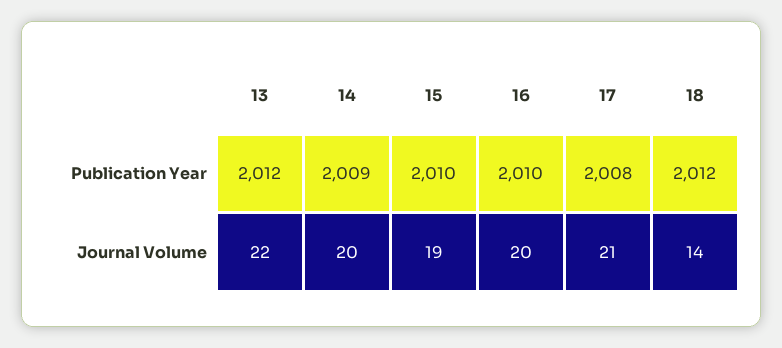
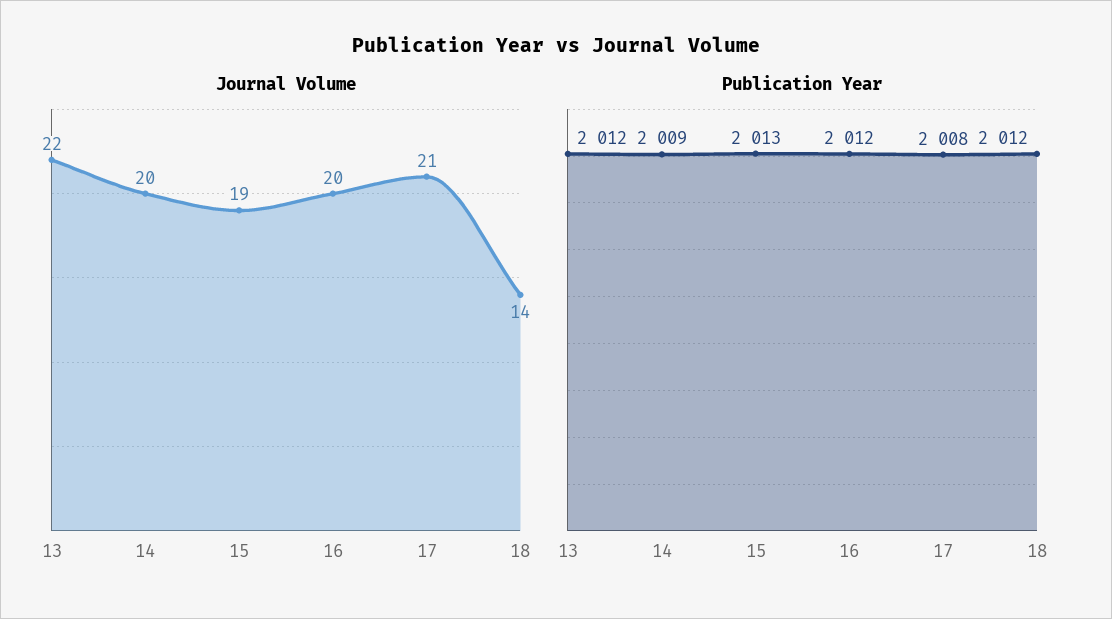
Publication Year, 15: 2010 -> 2013
Publication Year, 16: 2010 -> 2012

